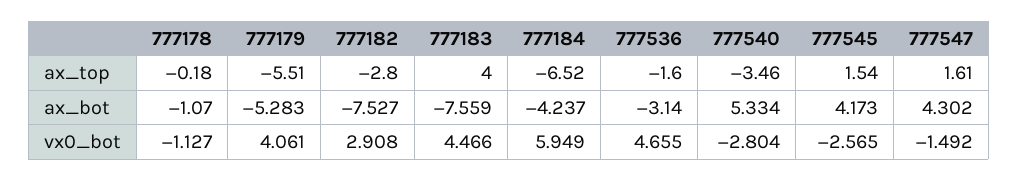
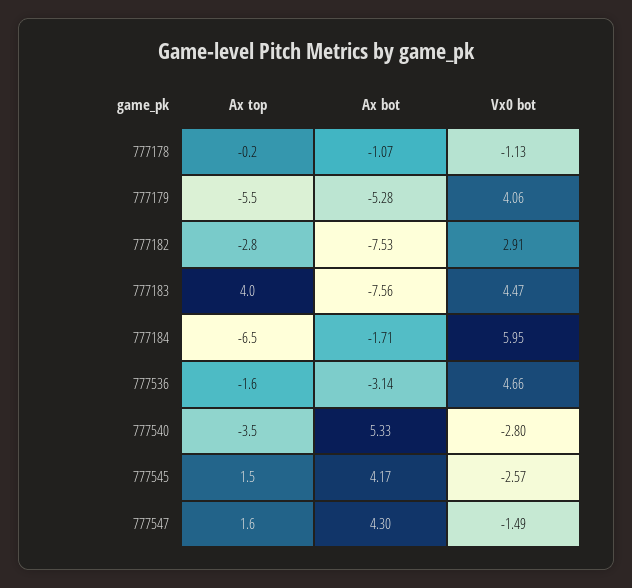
777184, ax_bot: -4.237 -> -1.71

